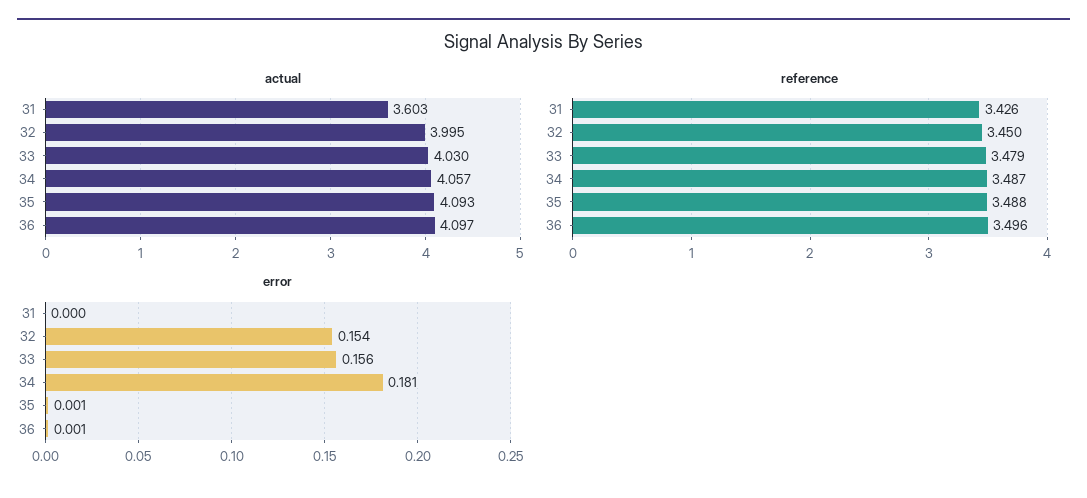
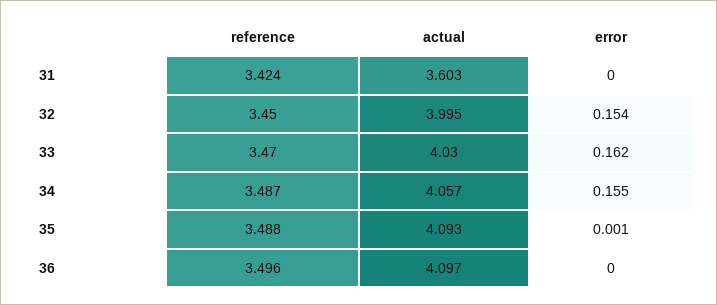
reference, 31: 3.426 -> 3.424
reference, 33: 3.479 -> 3.47
error, 33: 0.156 -> 0.162
error, 34: 0.181 -> 0.155
error, 36: 0.001 -> 0

